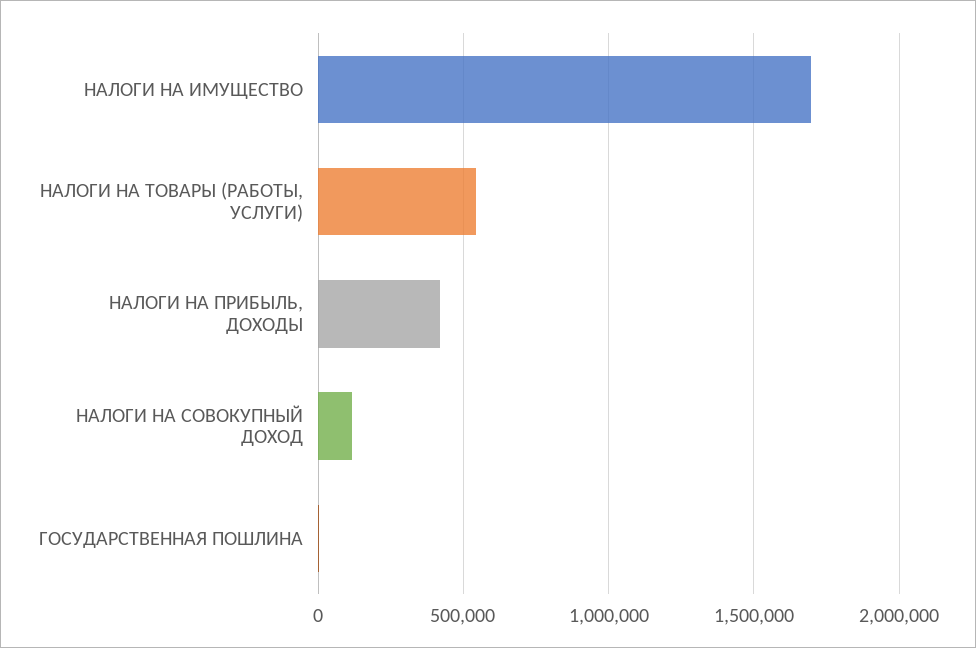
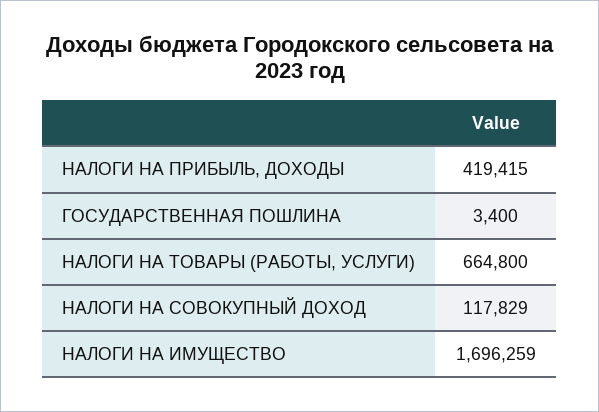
НАЛОГИ НА ТОВАРЫ (РАБОТЫ, УСЛУГИ): 550000 -> 664800

